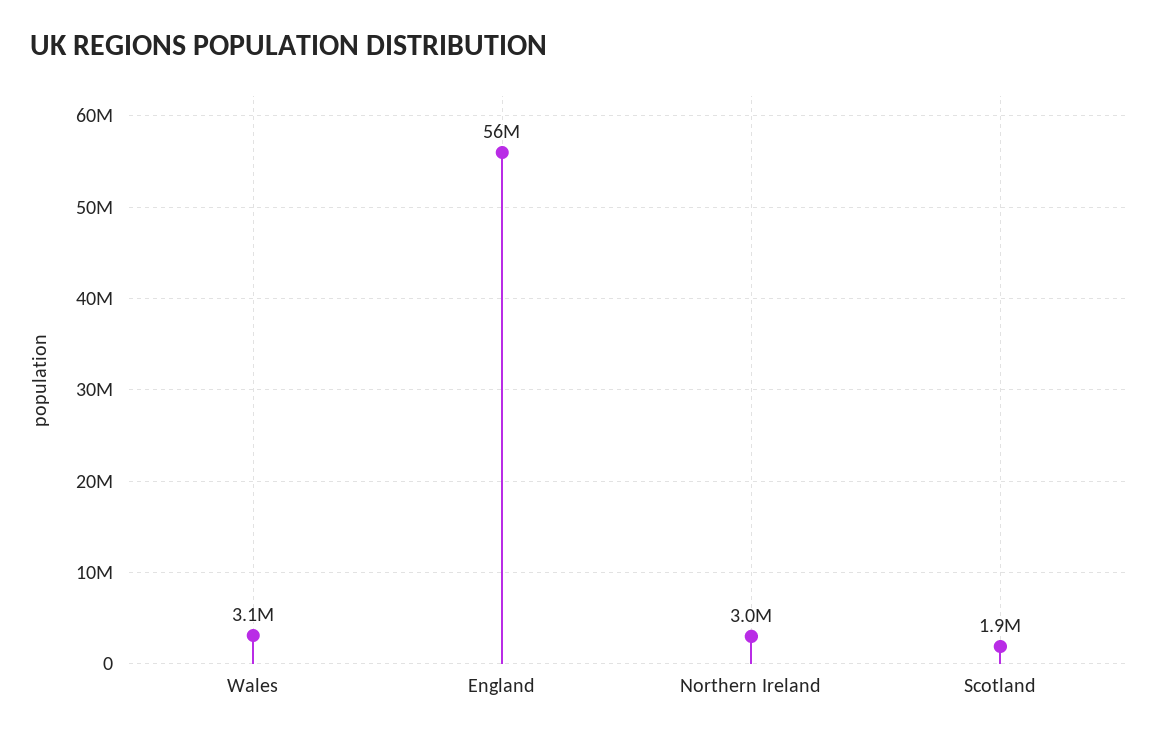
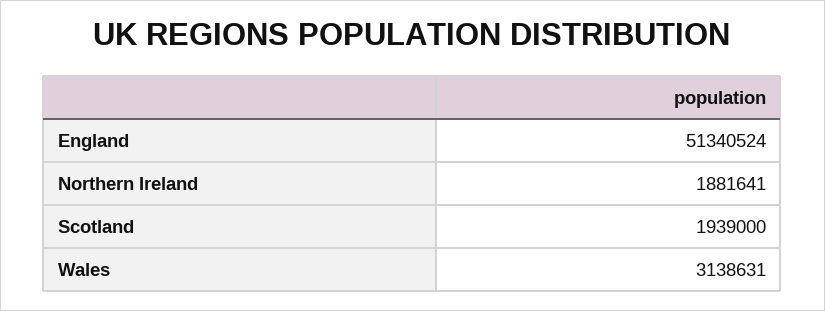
England: 56000000 -> 51340524
Northern Ireland: 3000000 -> 1881641

